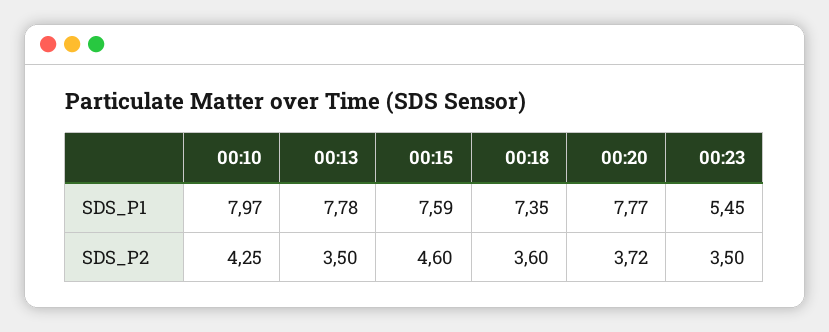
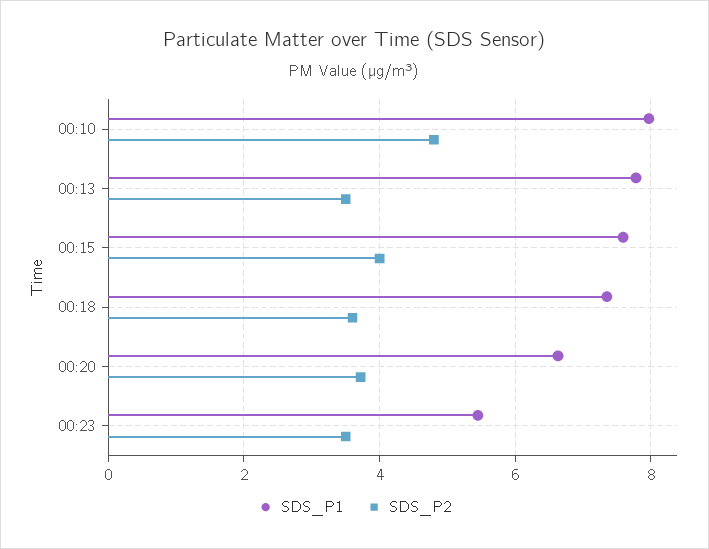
SDS_P1, 00:20: 7.77 -> 6.6
SDS_P2, 00:10: 4.25 -> 4.8
SDS_P2, 00:15: 4.6 -> 4

